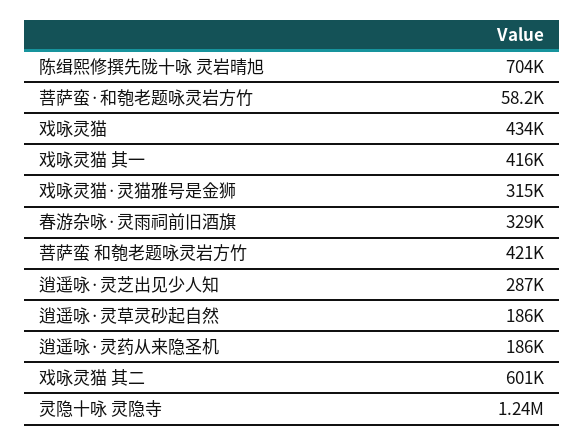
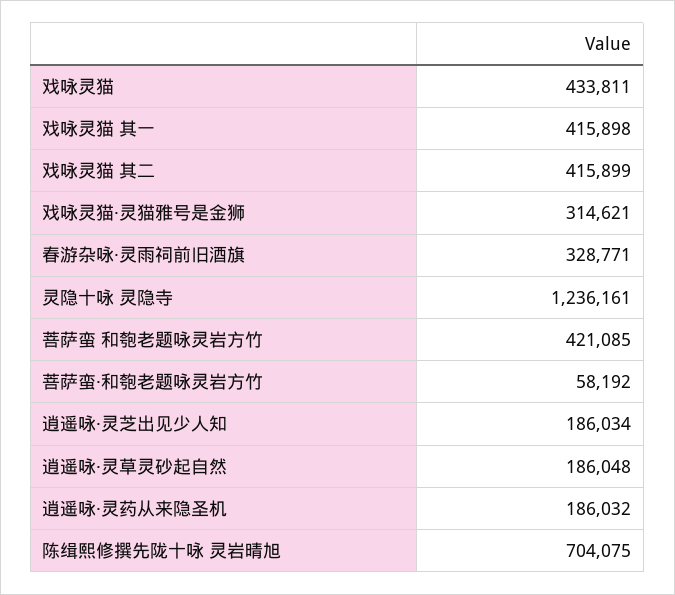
逍遥咏·灵芝出见少人知: 287000 -> 186034
戏咏灵猫 其二: 601000 -> 415899

